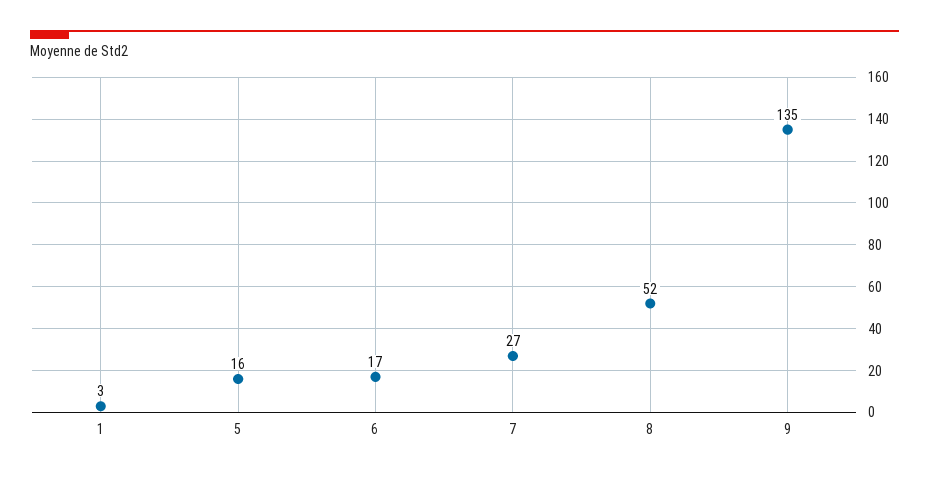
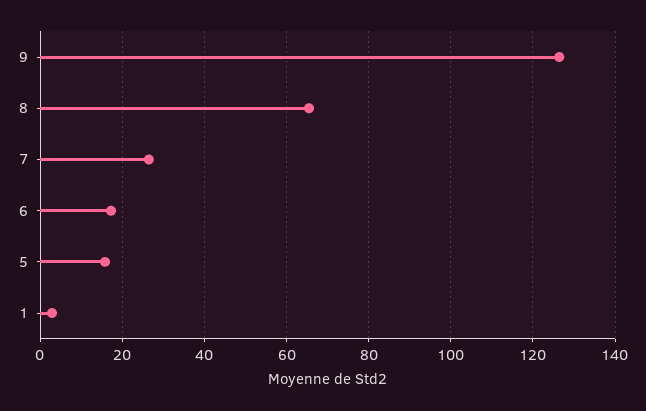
8: 52 -> 66
9: 135 -> 126

